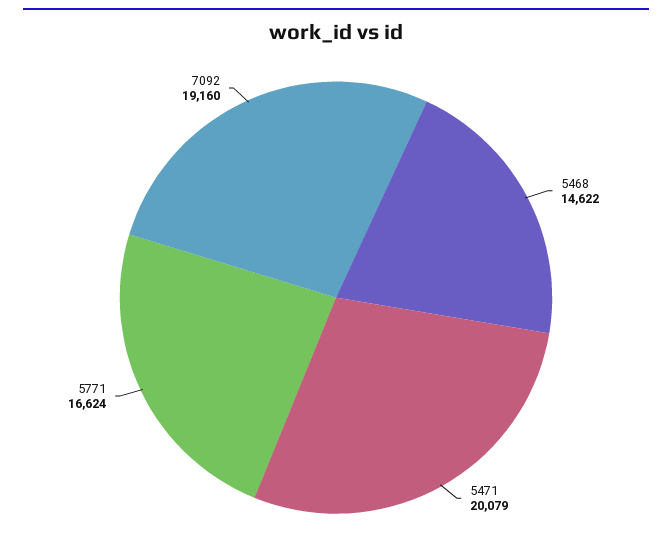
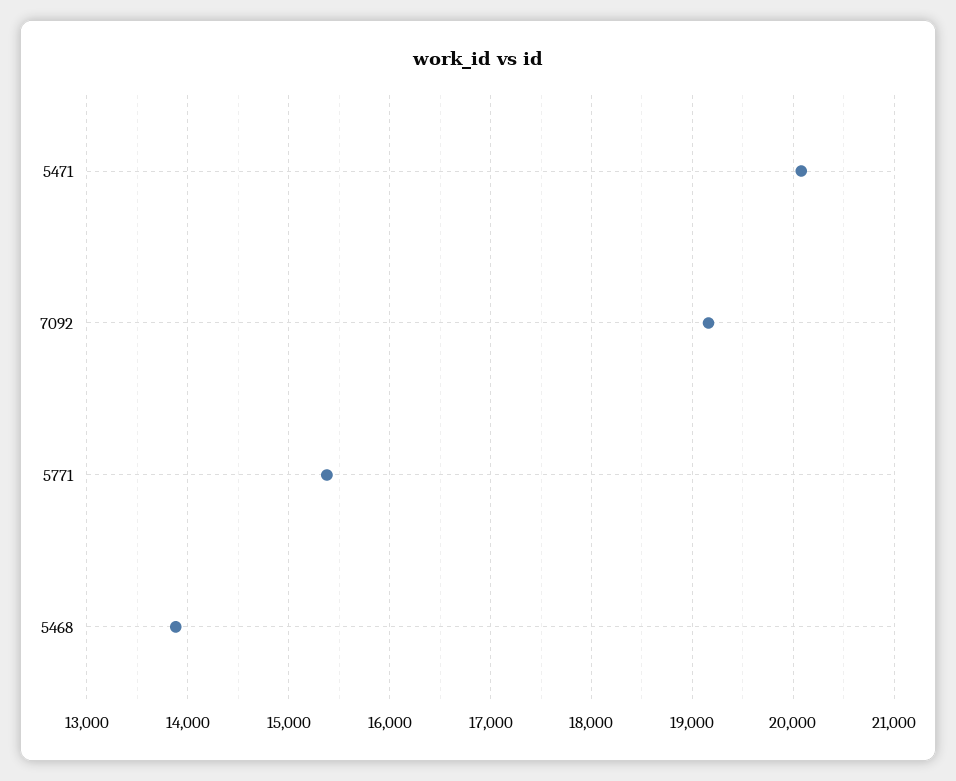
5468: 14622 -> 13900
5771: 16624 -> 15400

